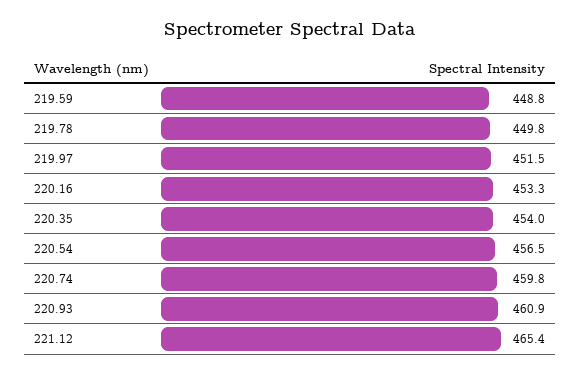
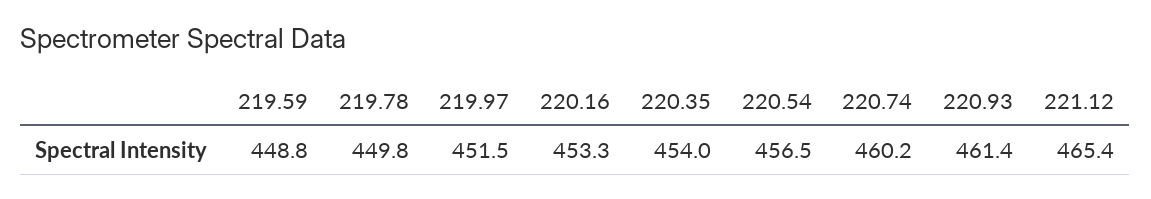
220.74: 459.8 -> 460.2
220.93: 460.9 -> 461.4

